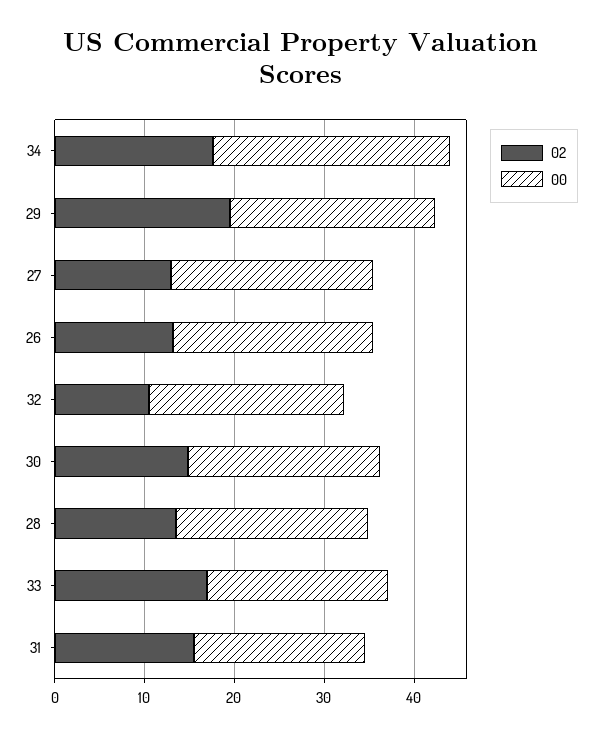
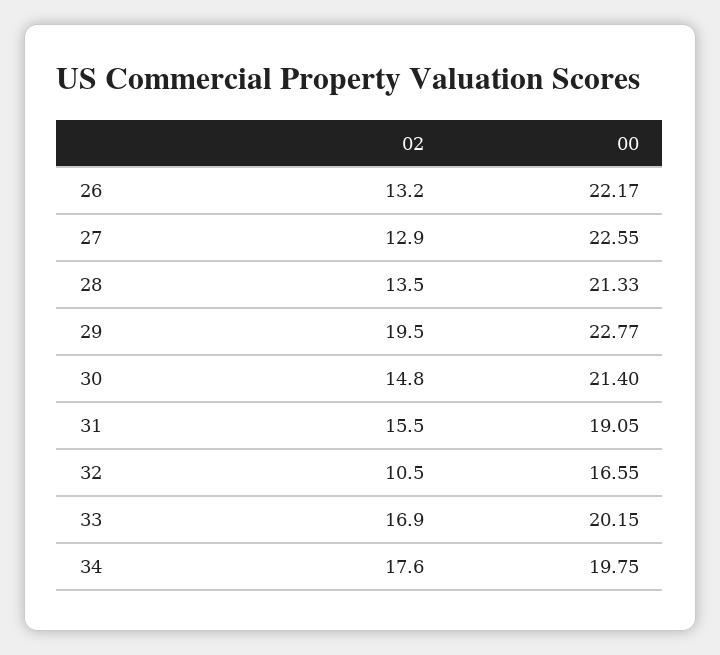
00, 34: 26 -> 19.75
00, 32: 22 -> 16.55

